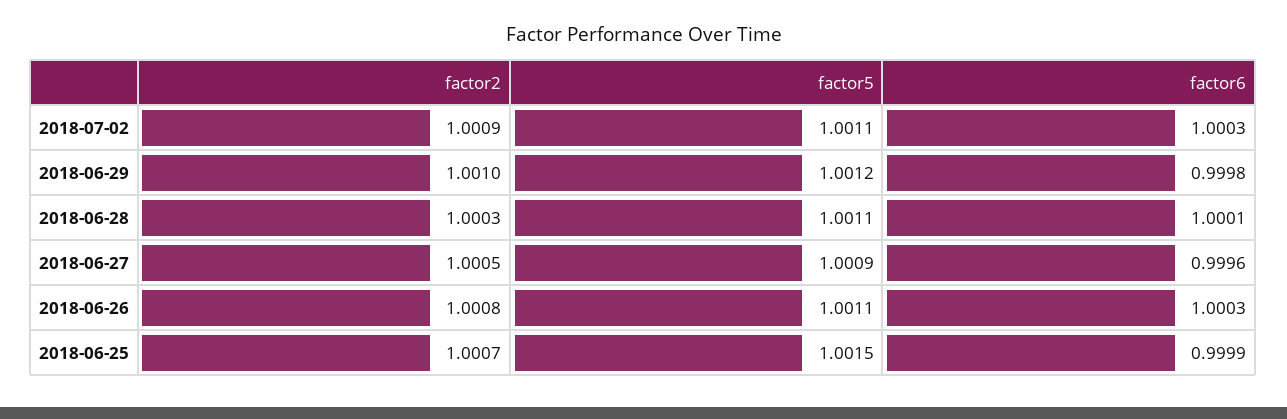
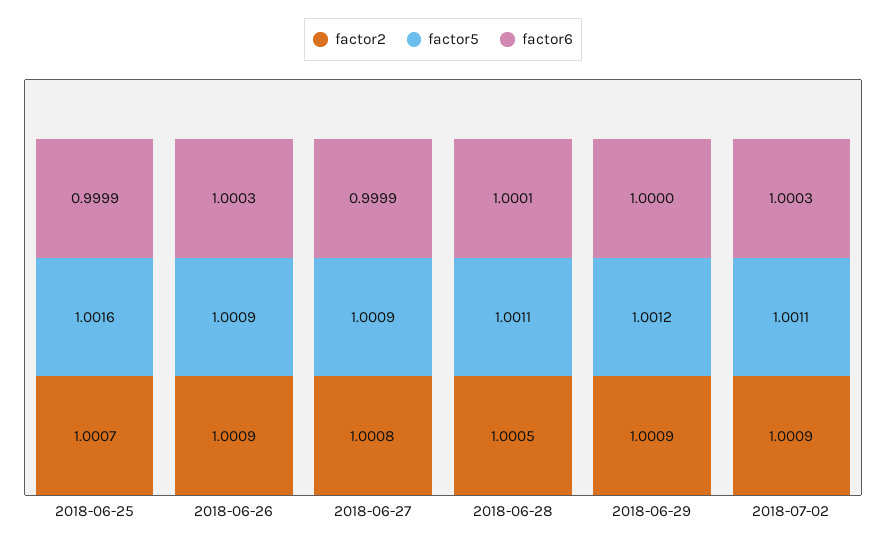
factor2, 2018-06-29: 1.001 -> 1.0009
factor6, 2018-06-29: 0.9998 -> 1
factor2, 2018-06-28: 1.0003 -> 1.0005
factor2, 2018-06-27: 1.0005 -> 1.0008
factor6, 2018-06-27: 0.9996 -> 0.9999
factor2, 2018-06-26: 1.0008 -> 1.0009
factor5, 2018-06-26: 1.0011 -> 1.0009
factor5, 2018-06-25: 1.0015 -> 1.0016

